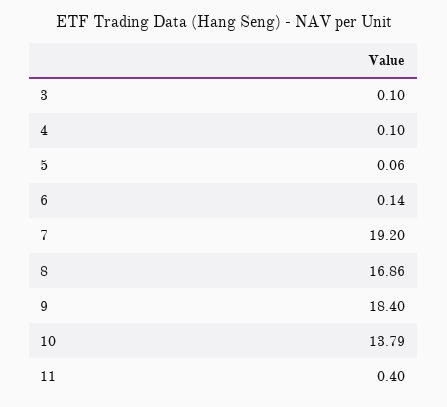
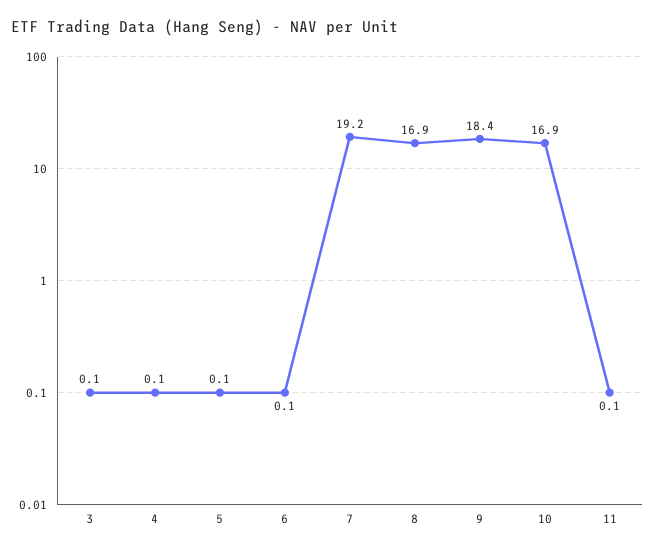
10: 13.79 -> 16.9
11: 0.4 -> 0.1

